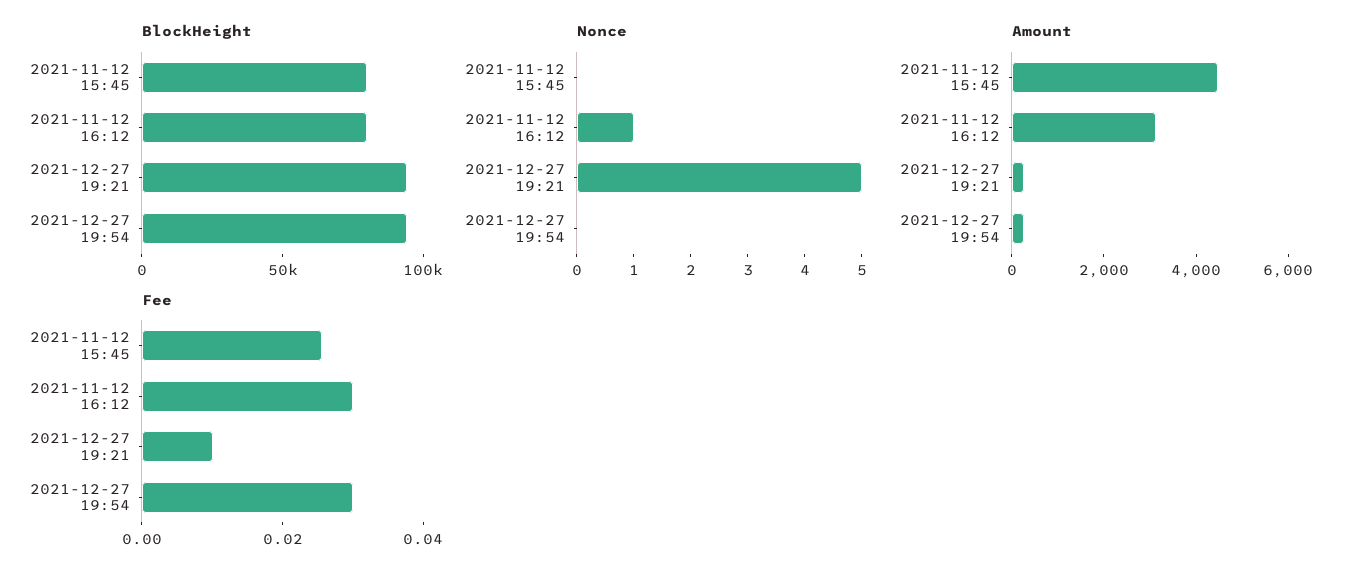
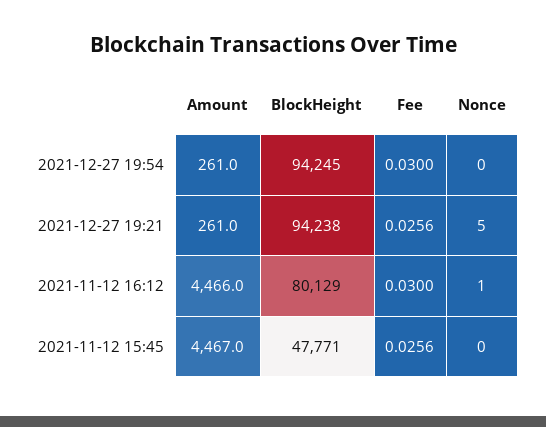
BlockHeight, 2021-11-12 15:45: 80000 -> 47771
Amount, 2021-11-12 16:12: 3000 -> 4466
Fee, 2021-12-27 19:21: 0.01 -> 0.0256

